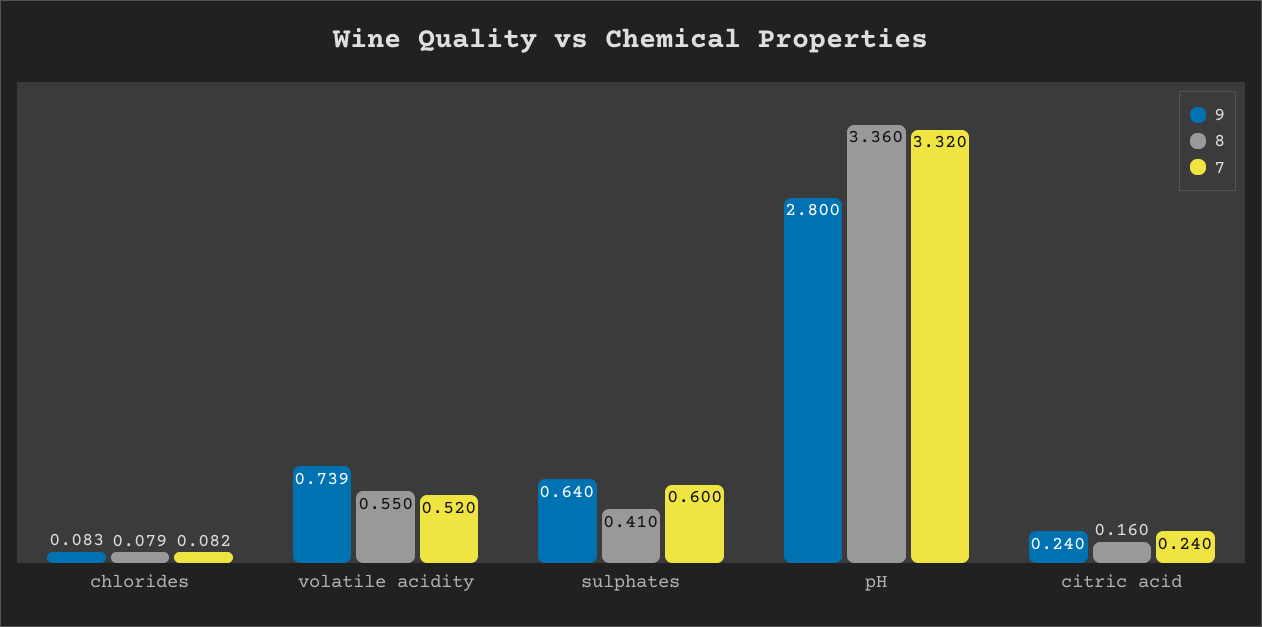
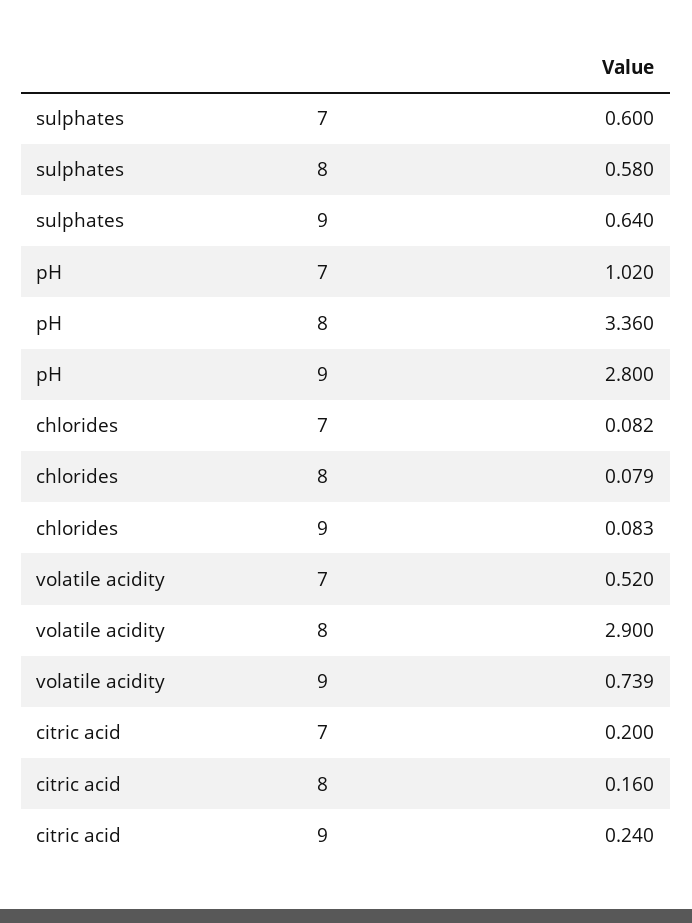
8, volatile acidity: 0.55 -> 2.9
8, sulphates: 0.41 -> 0.58
7, pH: 3.32 -> 1.02
7, citric acid: 0.24 -> 0.2

